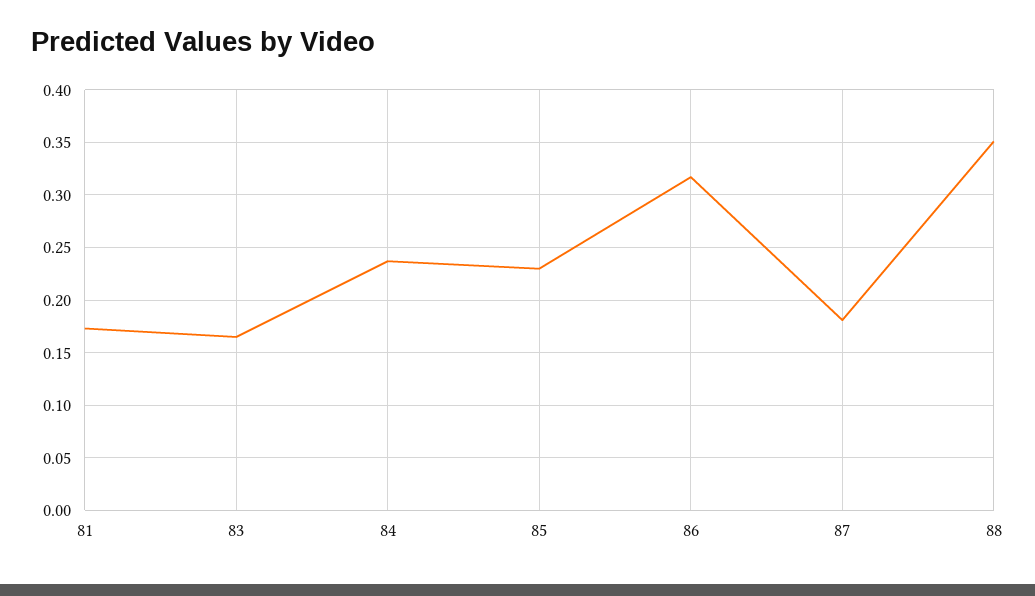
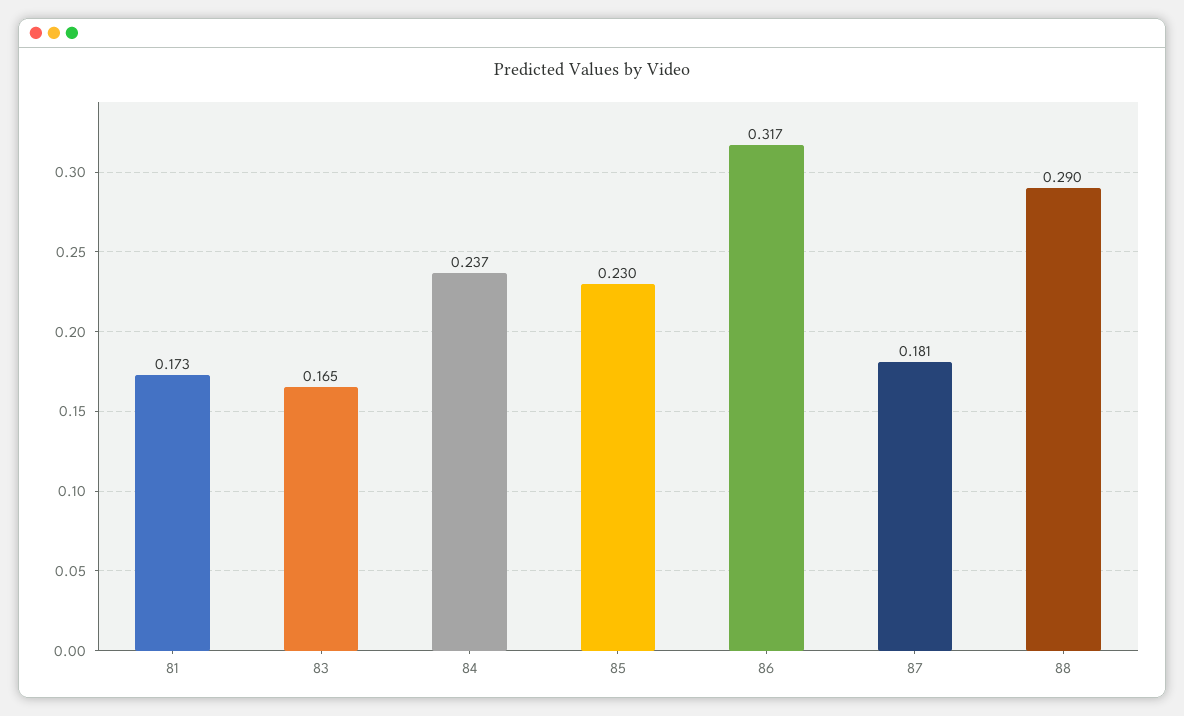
88: 0.35 -> 0.29

